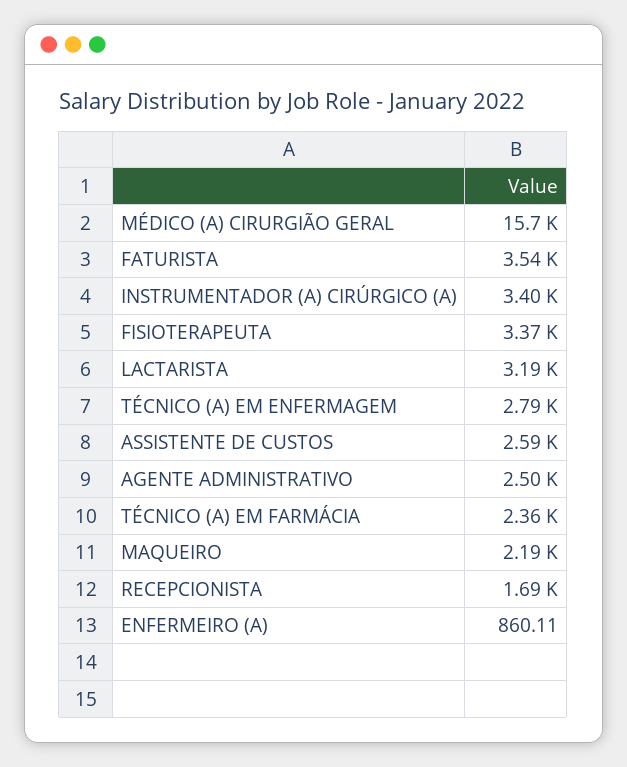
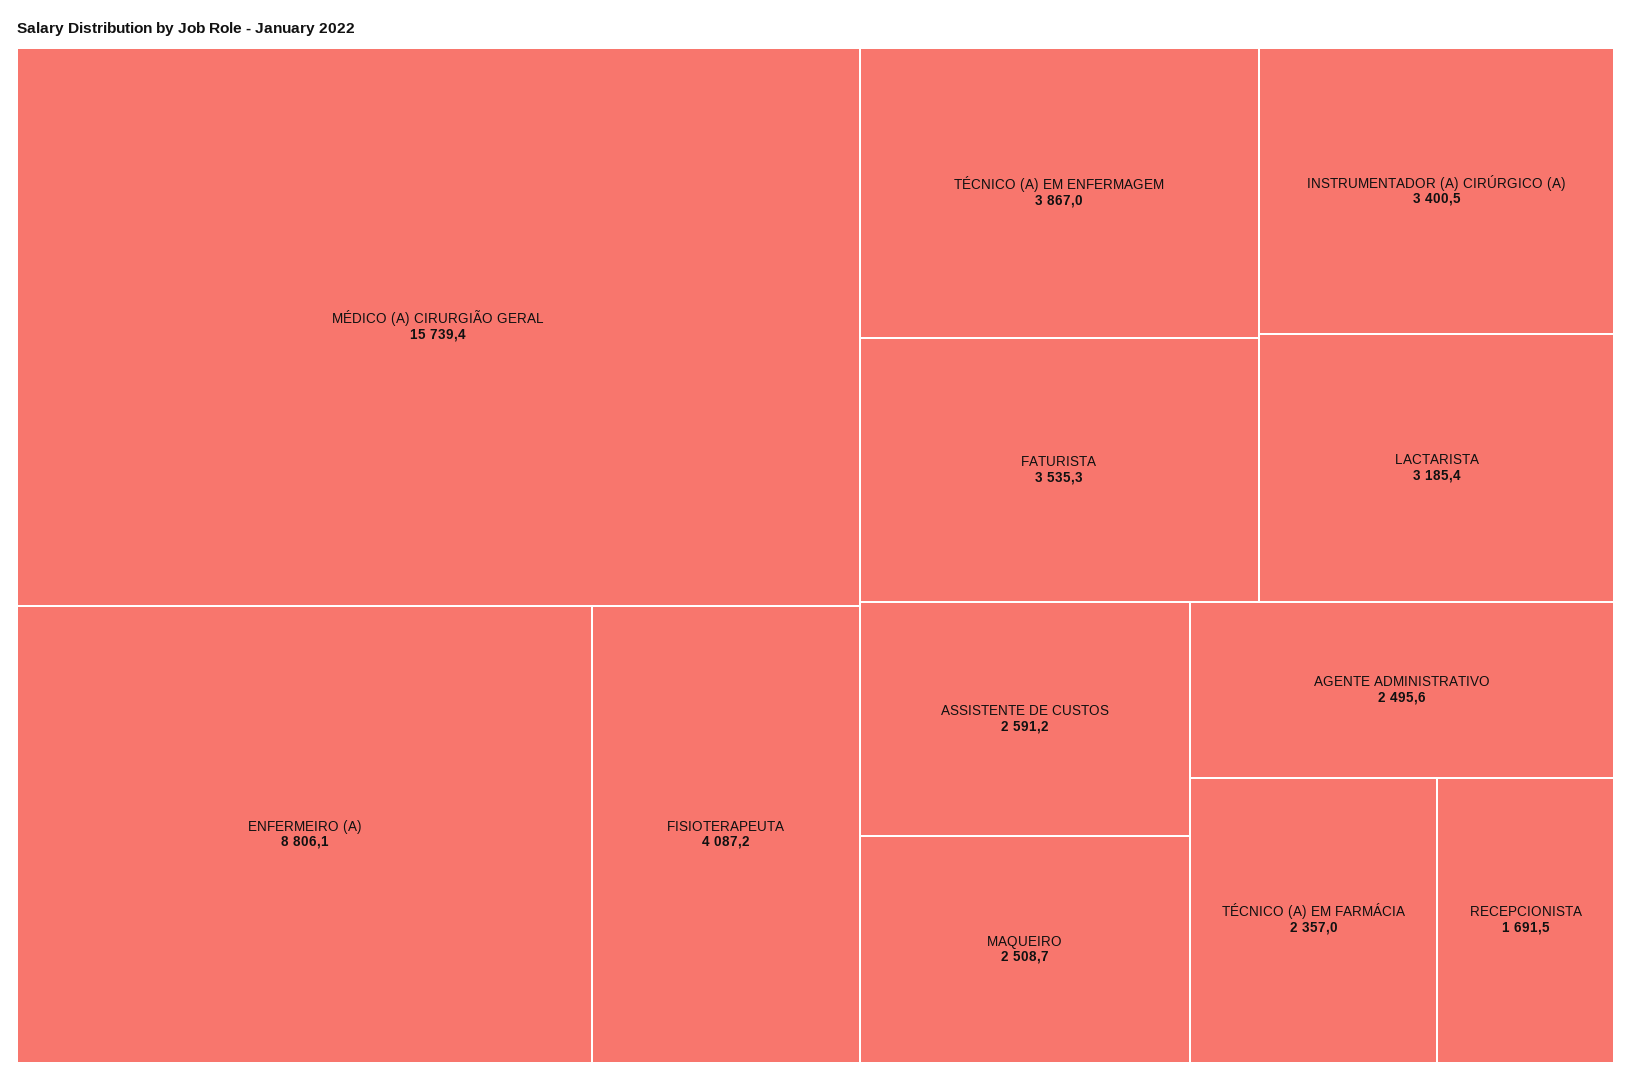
FISIOTERAPEUTA: 3370 -> 4087.2
TÉCNICO (A) EM ENFERMAGEM: 2790 -> 3867
MAQUEIRO: 2190 -> 2508.7
ENFERMEIRO (A): 860.11 -> 8806.1

